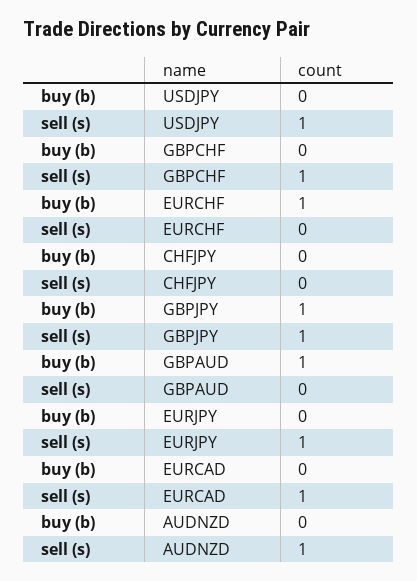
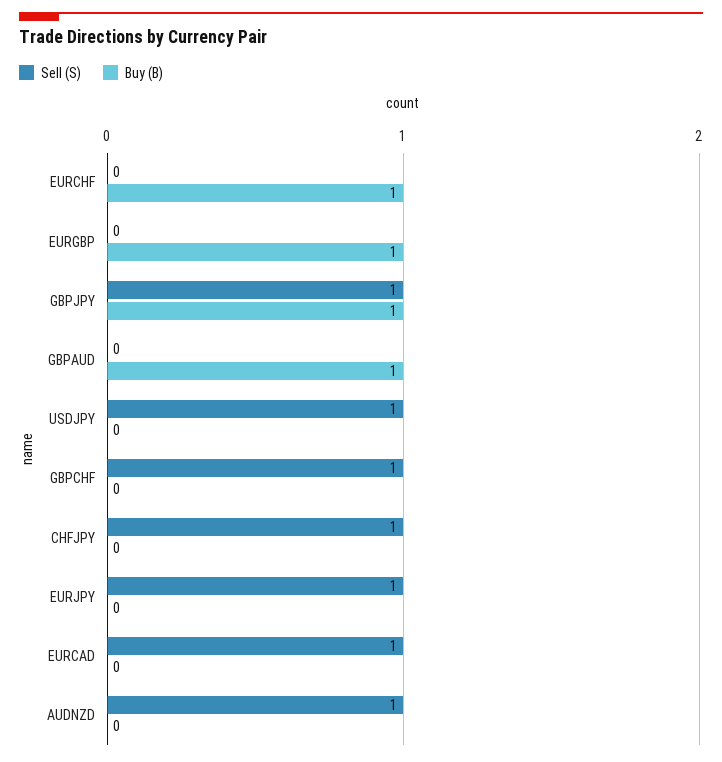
sell (s), CHFJPY: 0 -> 1
sell (s), EURGBP: none -> 0
buy (b), EURGBP: none -> 1

